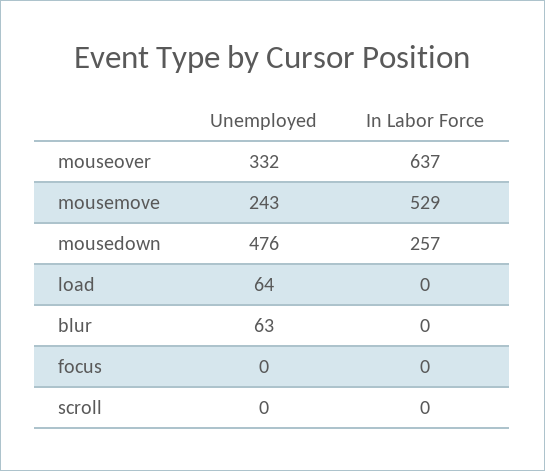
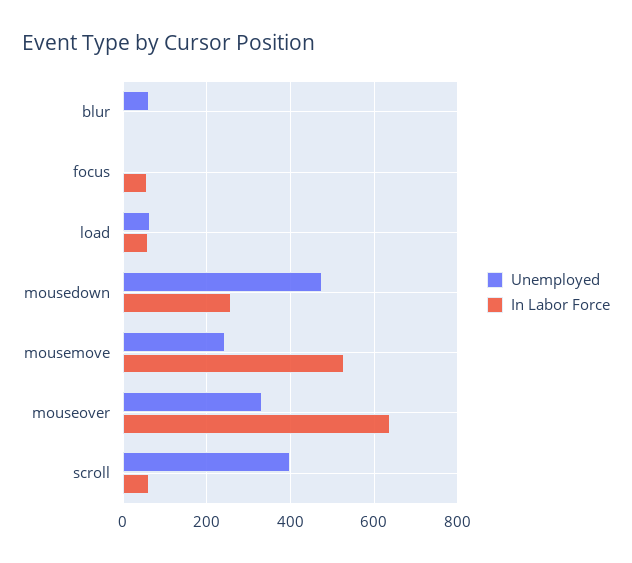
In Labor Force, load: 0 -> 60
In Labor Force, focus: 0 -> 60
Unemployed, scroll: 0 -> 400
In Labor Force, scroll: 0 -> 60

